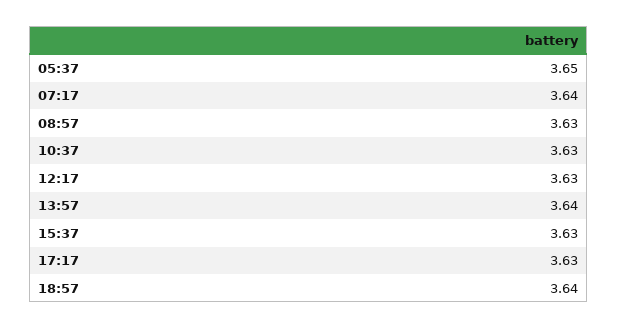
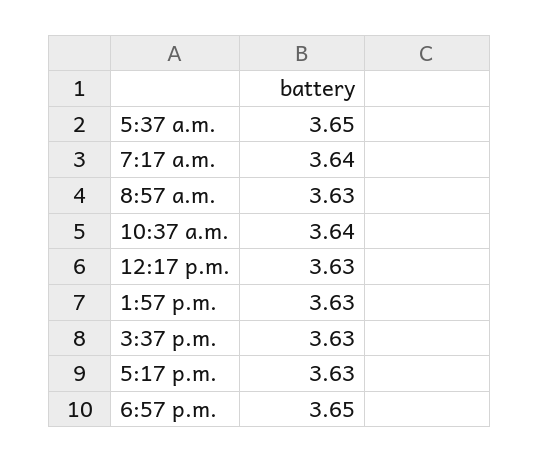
10:37: 3.63 -> 3.64
13:57: 3.64 -> 3.63
18:57: 3.64 -> 3.65

